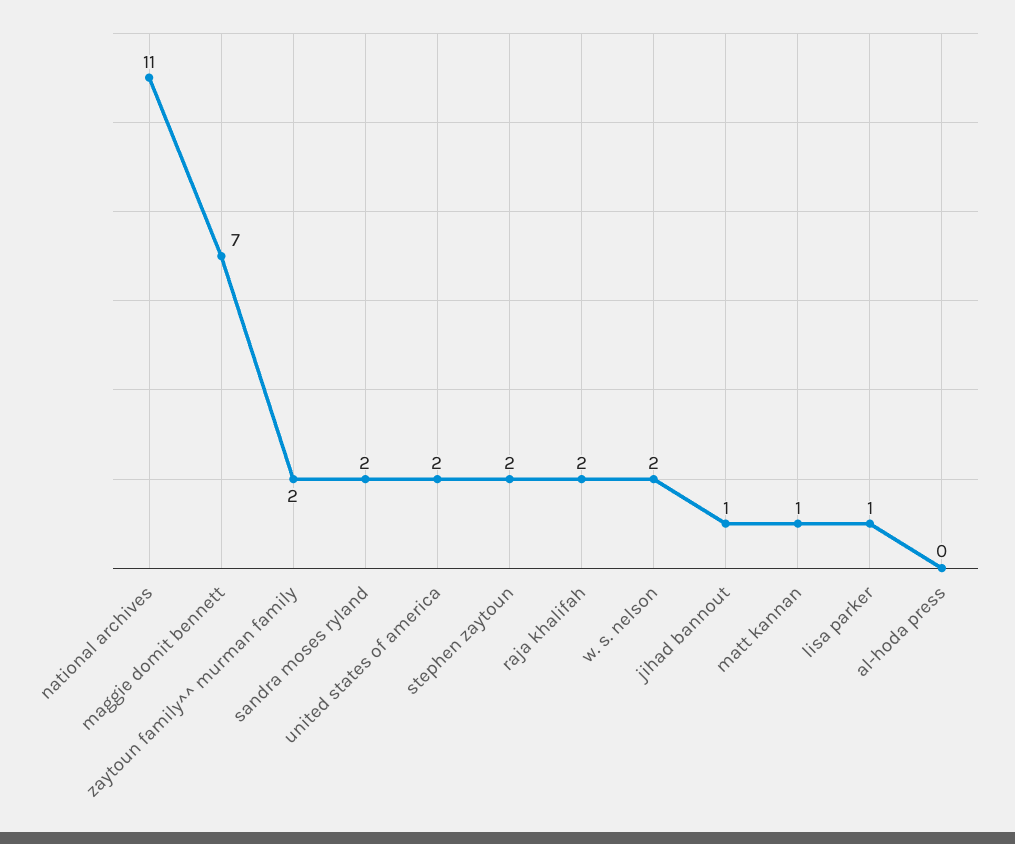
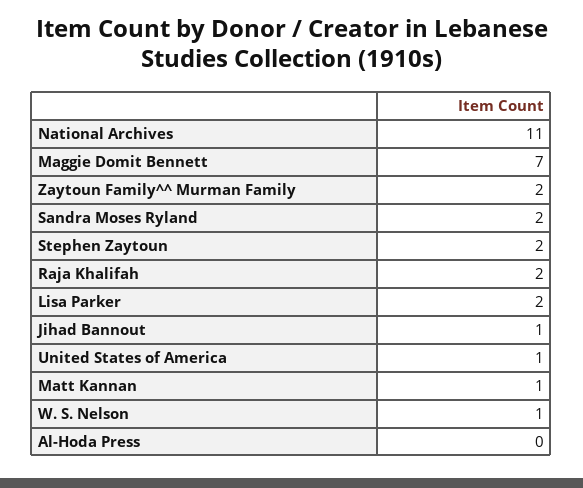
united states of america: 2 -> 1
w. s. nelson: 2 -> 1
lisa parker: 1 -> 2

